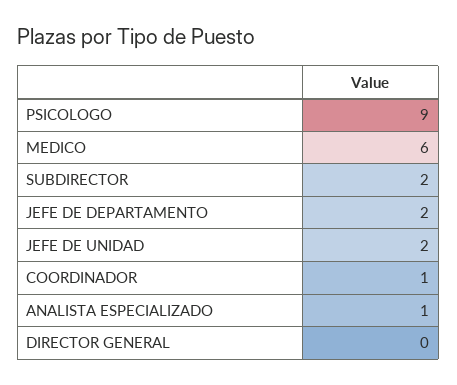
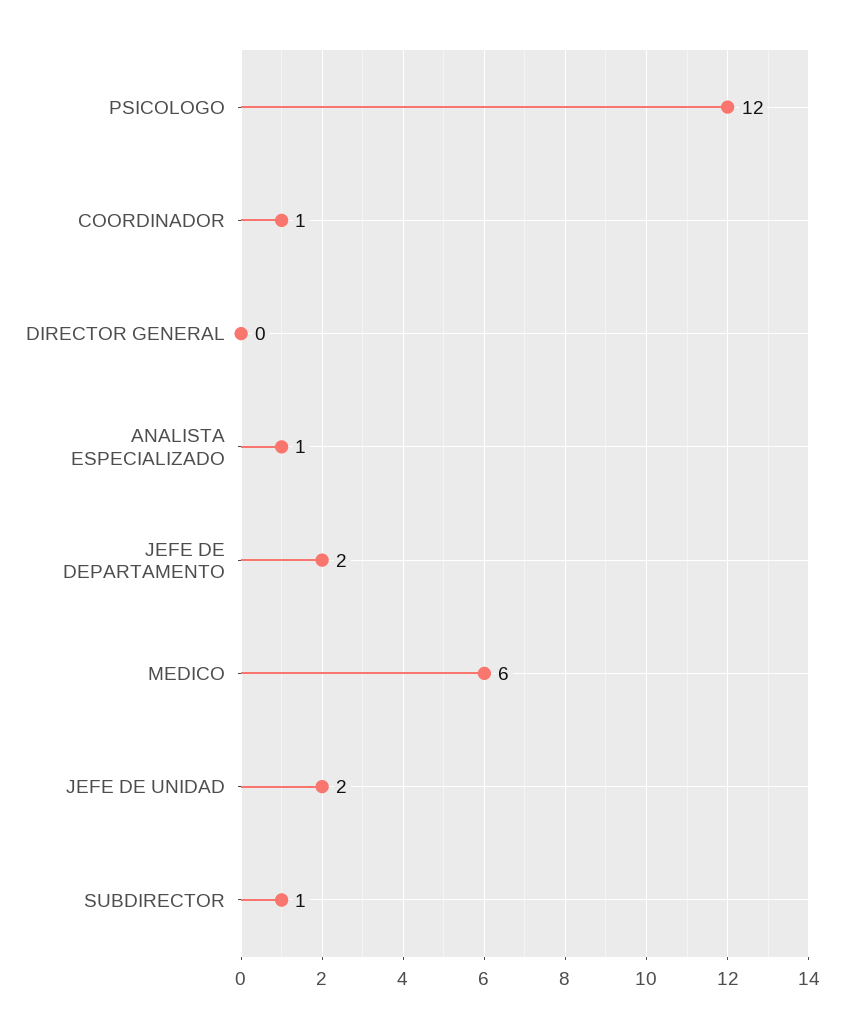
PSICOLOGO: 9 -> 12
SUBDIRECTOR: 2 -> 1

